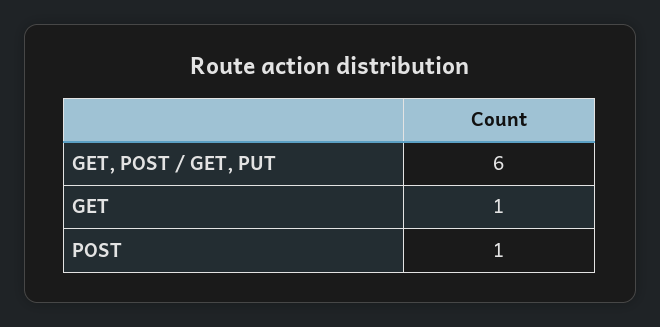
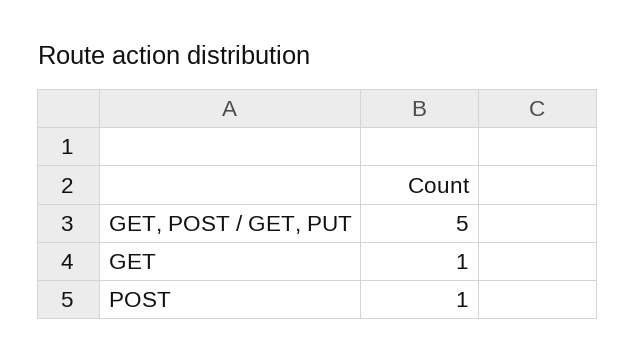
GET, POST / GET, PUT: 6 -> 5

